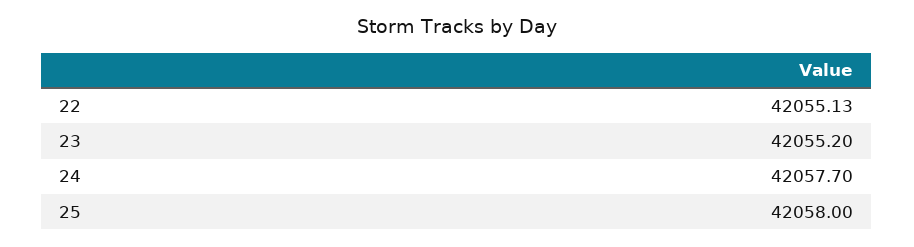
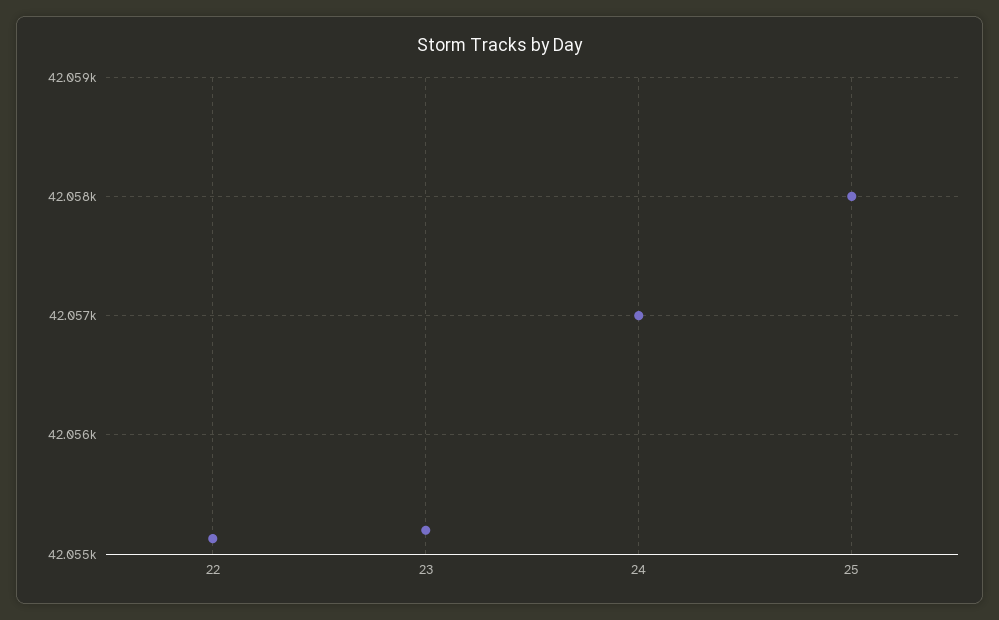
24: 42057.7 -> 42057

